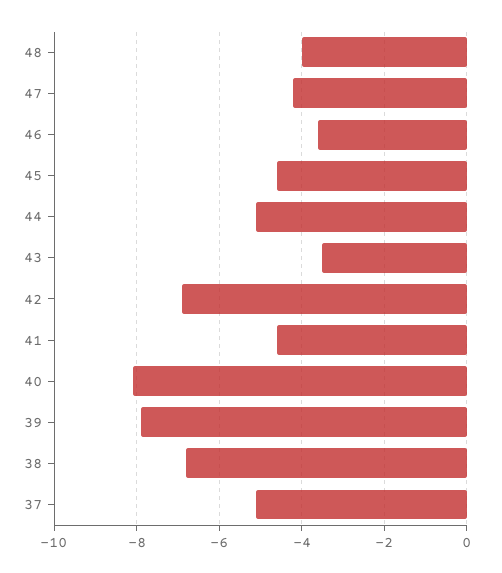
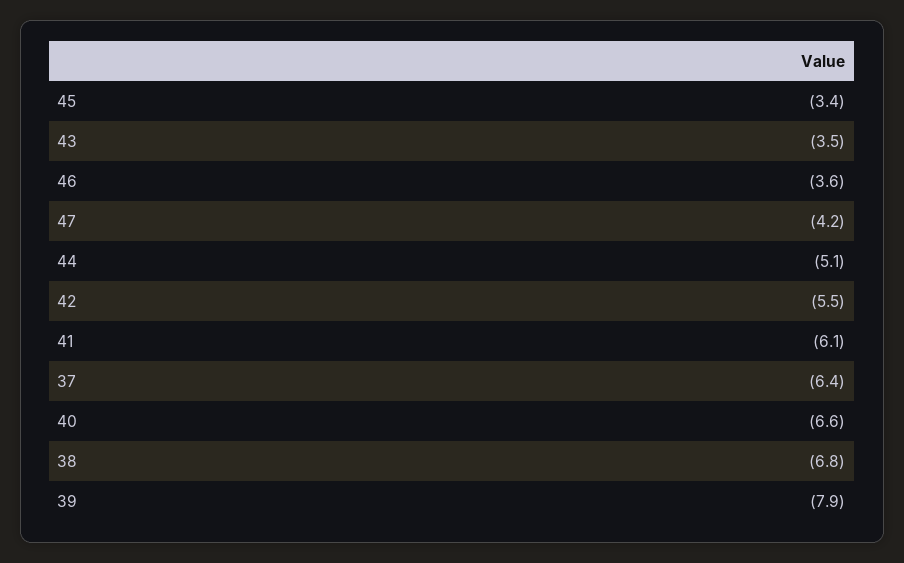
48: -4 -> none
45: -4.5 -> -3.4
42: -7 -> -5.5
41: -4.5 -> -6.1
40: -8 -> -6.6
37: -5 -> -6.4

